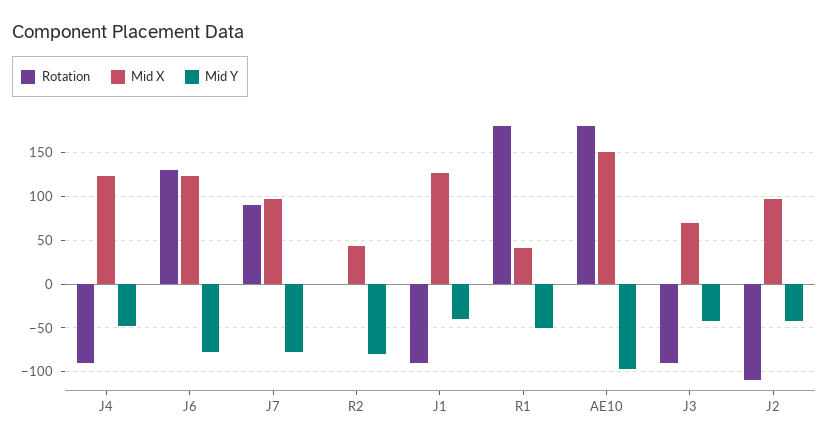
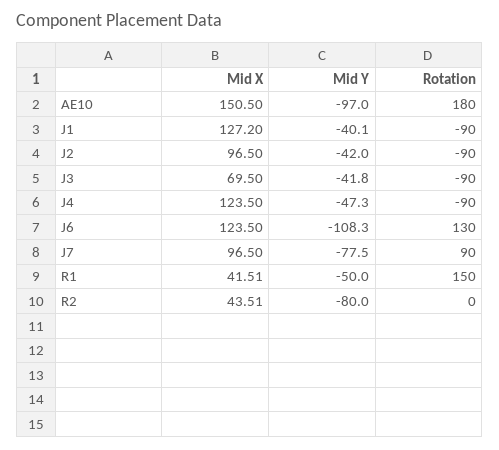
Mid Y, J6: -80 -> -108.3
Rotation, R1: 180 -> 150
Rotation, J2: -110 -> -90

